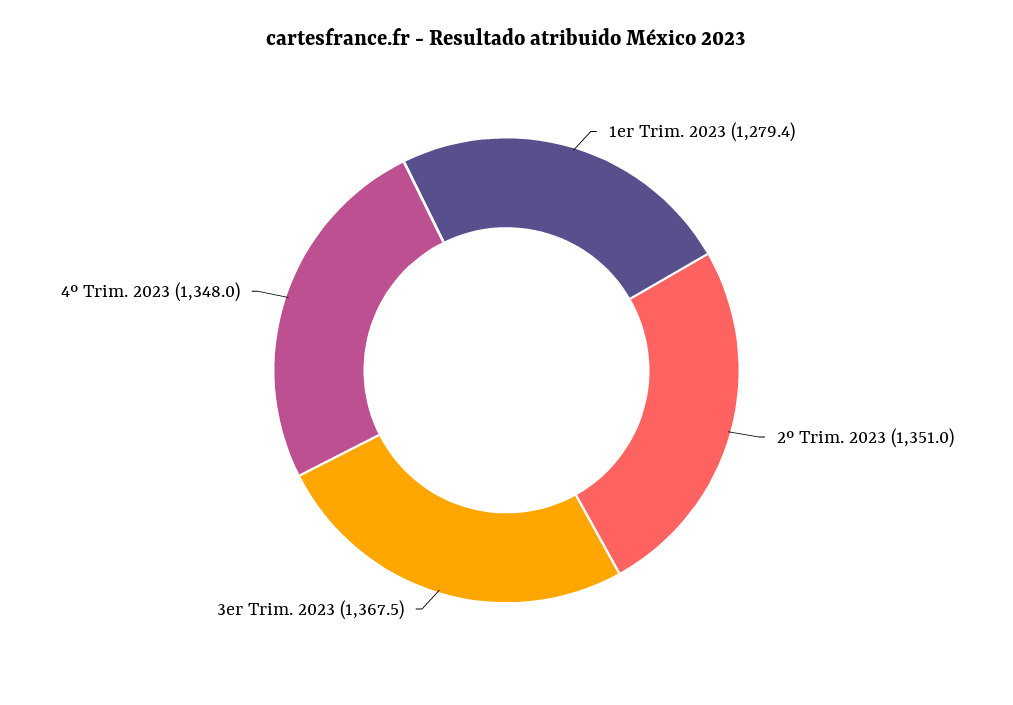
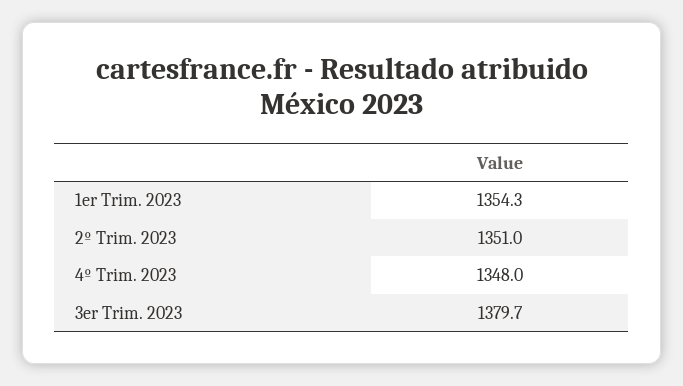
1er Trim. 2023: 1279.4 -> 1354.3
3er Trim. 2023: 1367.5 -> 1379.7

